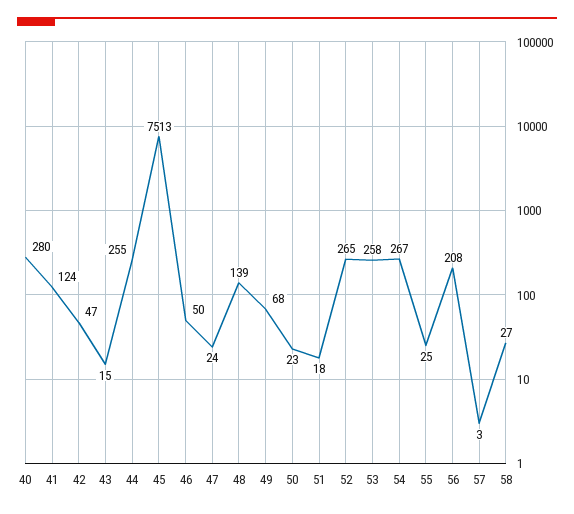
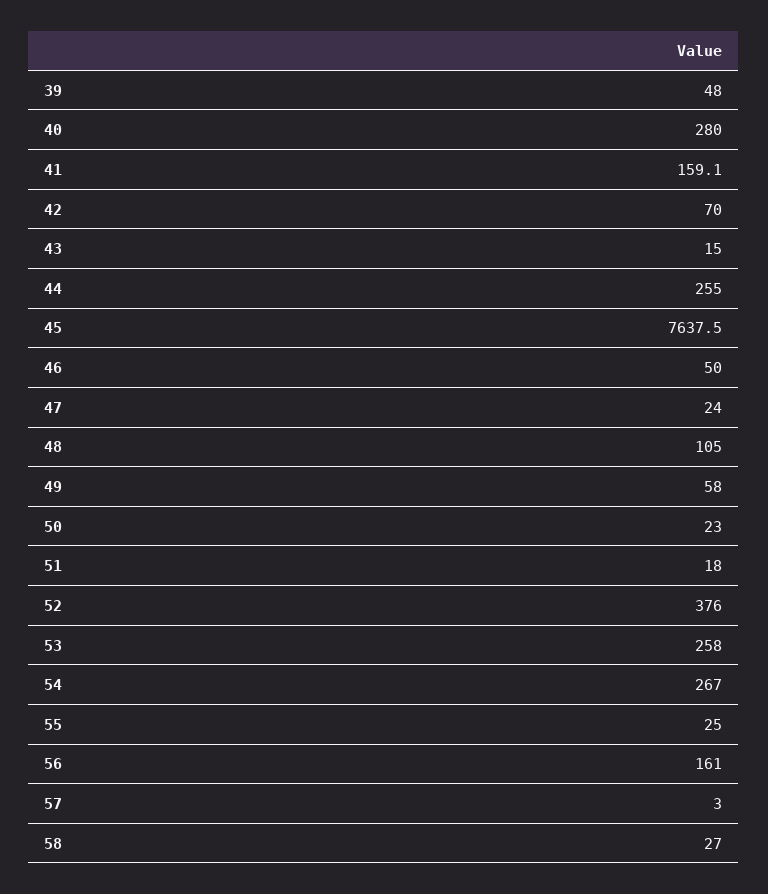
41: 124 -> 159.1
42: 47 -> 70
45: 7513 -> 7637.5
48: 139 -> 105
49: 68 -> 58
52: 265 -> 376
56: 208 -> 161
39: none -> 48

